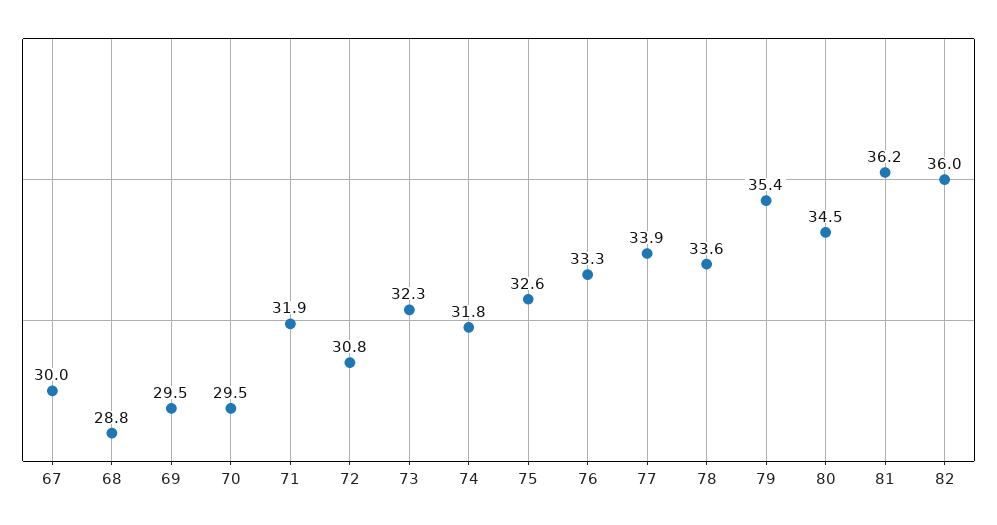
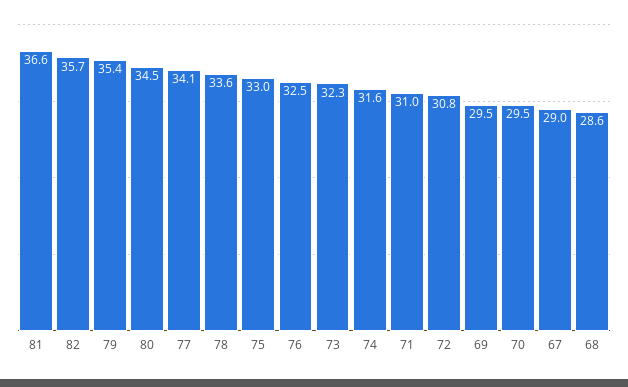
67: 30 -> 29
68: 28.8 -> 28.6
71: 31.9 -> 31
74: 31.8 -> 31.6
75: 32.6 -> 33
76: 33.3 -> 32.5
77: 33.9 -> 34.1
81: 36.2 -> 36.6
82: 36 -> 35.7

